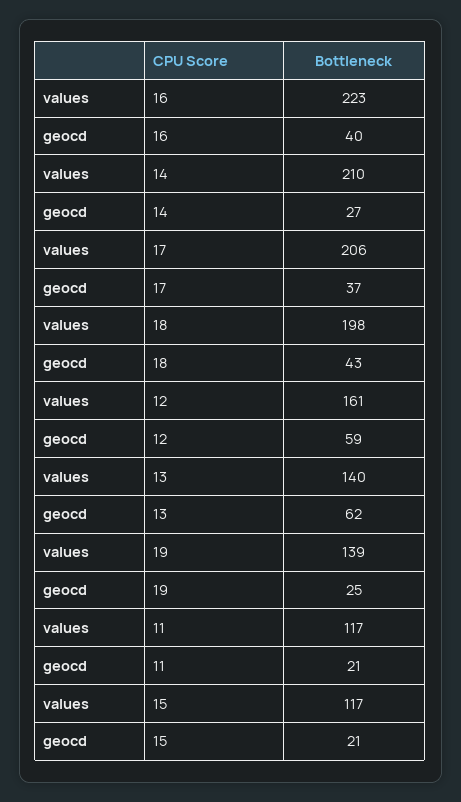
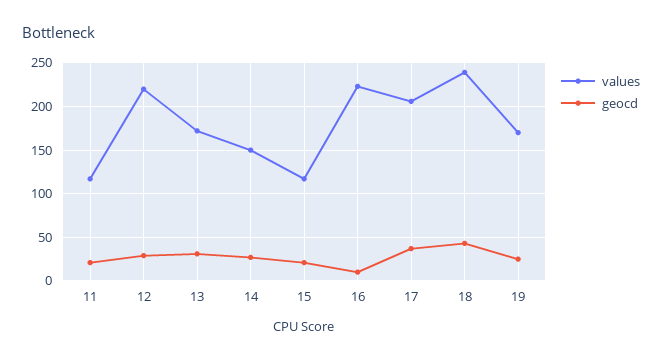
geocd, 16: 40 -> 10
values, 14: 210 -> 150
values, 18: 198 -> 240
values, 12: 161 -> 220
geocd, 12: 59 -> 30
values, 13: 140 -> 170
geocd, 13: 62 -> 30
values, 19: 139 -> 170

